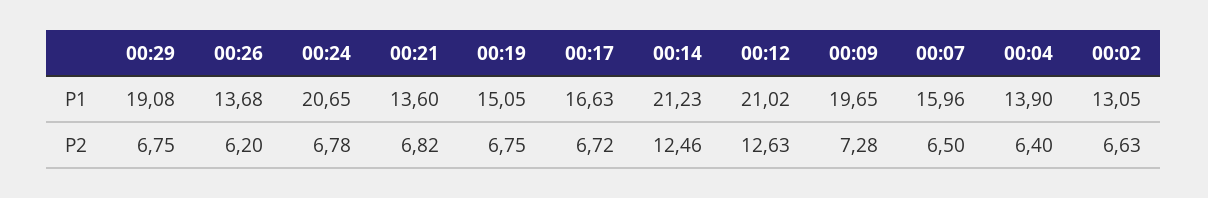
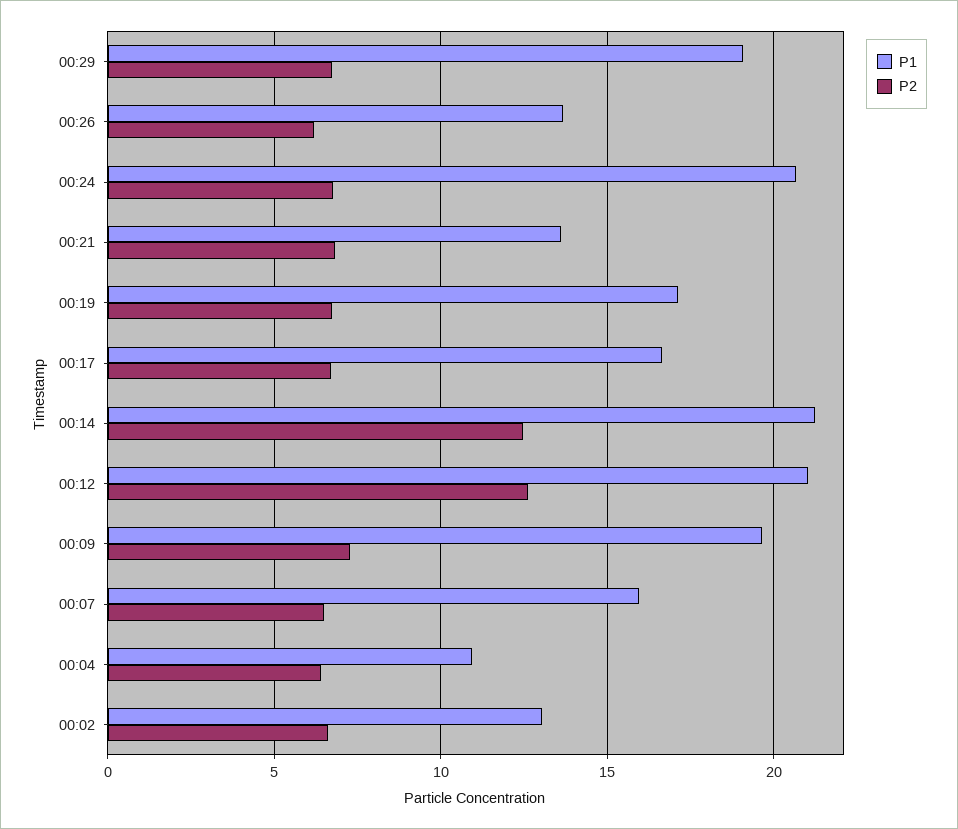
P1, 00:19: 15.05 -> 17
P1, 00:04: 13.9 -> 11

